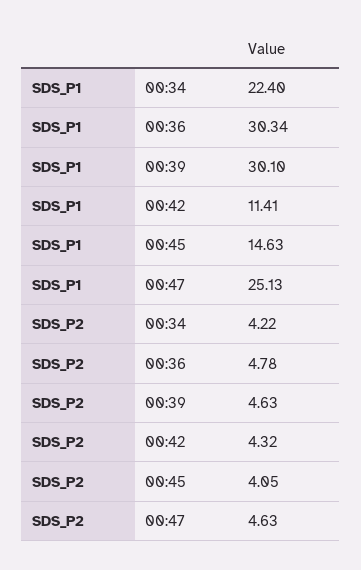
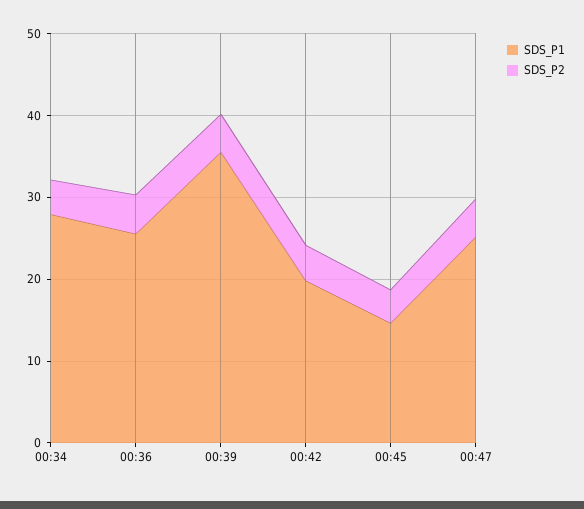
SDS_P1, 00:34: 22.4 -> 28
SDS_P1, 00:36: 30.34 -> 26
SDS_P1, 00:39: 30.1 -> 36
SDS_P1, 00:42: 11.41 -> 20

